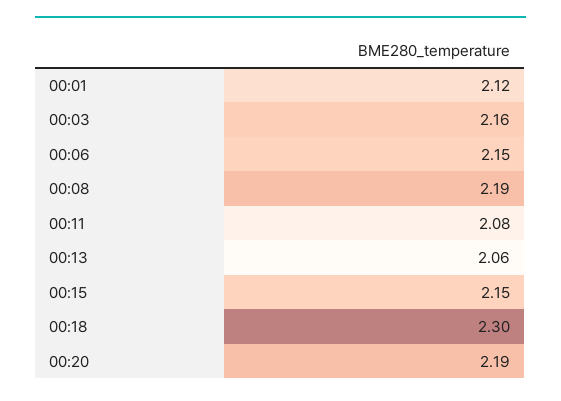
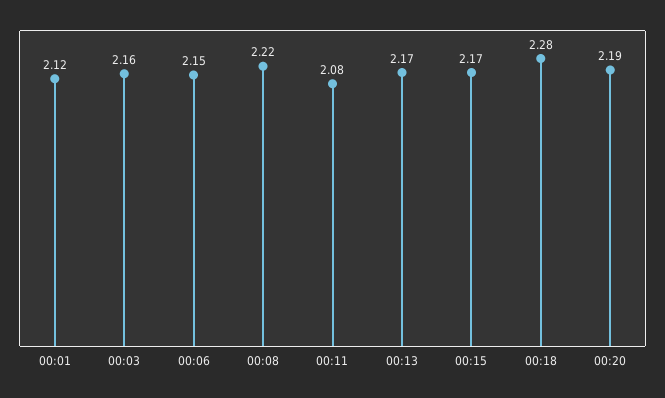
00:08: 2.19 -> 2.22
00:13: 2.06 -> 2.17
00:15: 2.15 -> 2.17
00:18: 2.3 -> 2.28

